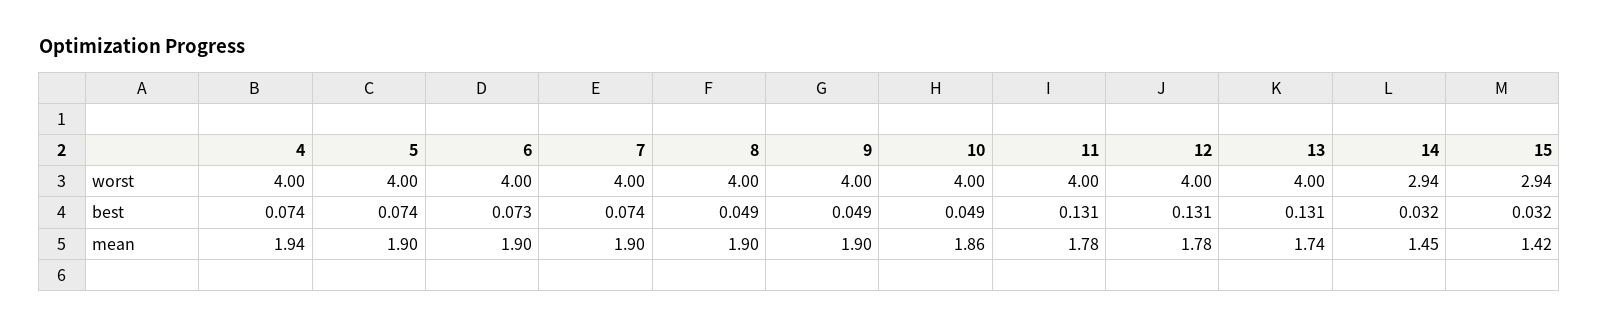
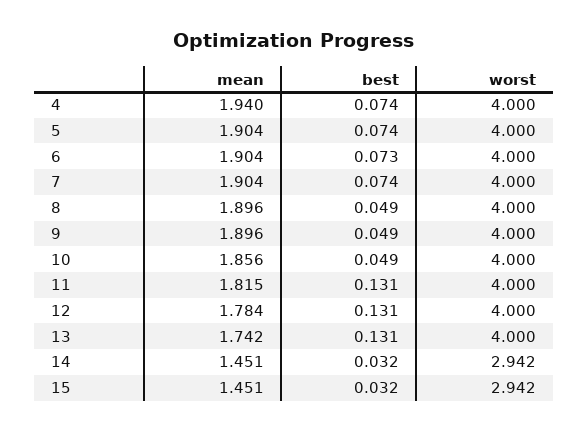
11, mean: 1.78 -> 1.815
15, mean: 1.42 -> 1.451

